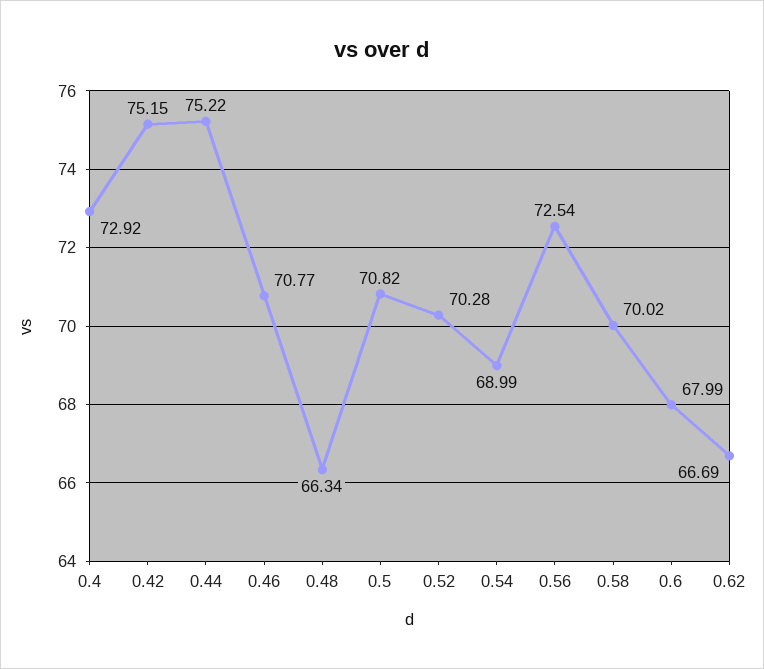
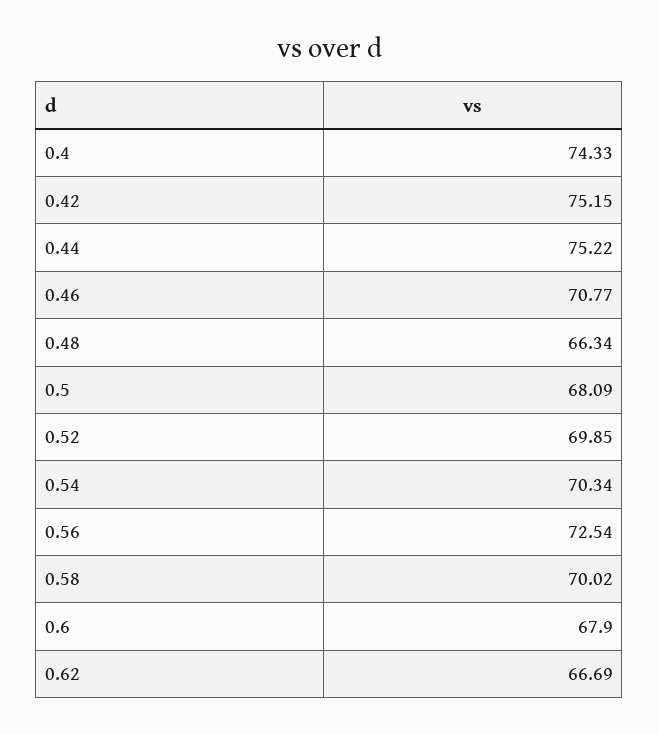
0.4: 72.92 -> 74.33
0.5: 70.82 -> 68.09
0.52: 70.28 -> 69.85
0.54: 68.99 -> 70.34
0.6: 67.99 -> 67.9

